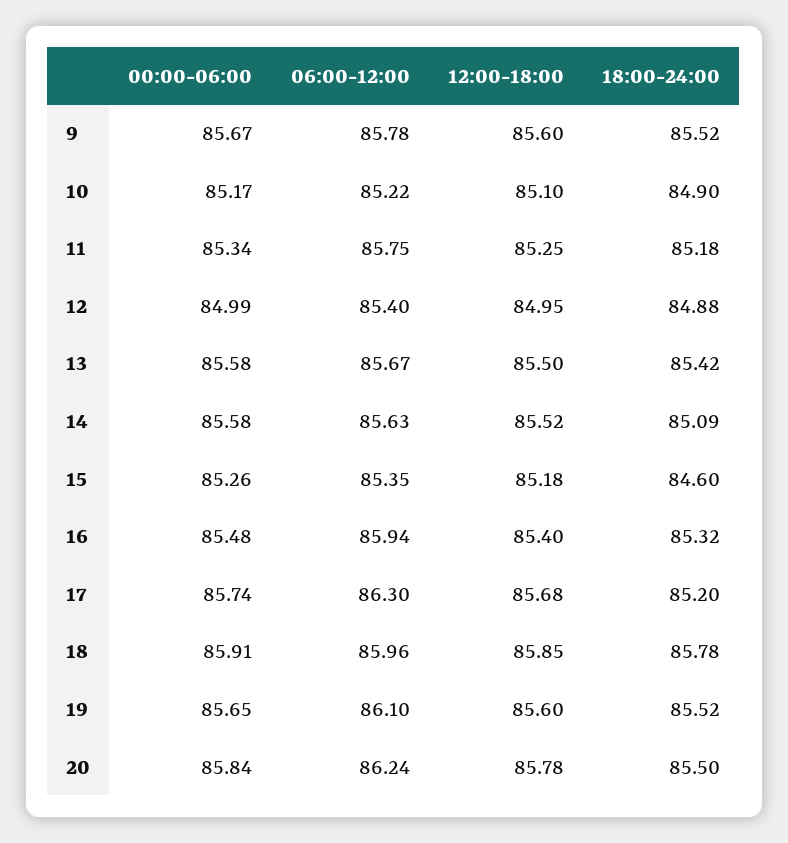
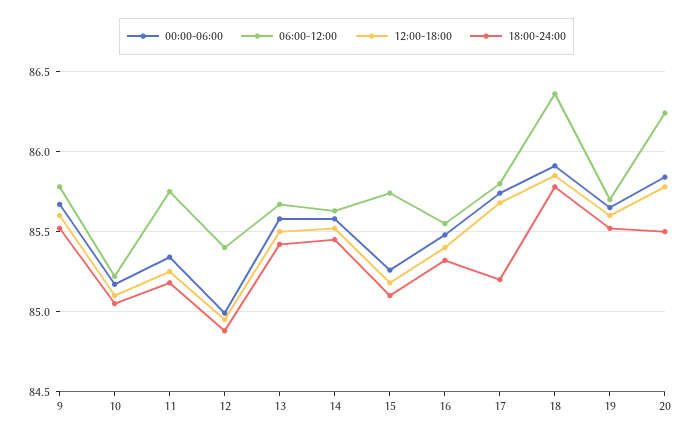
18:00-24:00, 10: 84.9 -> 85.05
18:00-24:00, 14: 85.09 -> 85.45
06:00-12:00, 15: 85.35 -> 85.75
18:00-24:00, 15: 84.6 -> 85.1
06:00-12:00, 16: 85.94 -> 85.55
06:00-12:00, 17: 86.3 -> 85.8
06:00-12:00, 18: 85.96 -> 86.35
06:00-12:00, 19: 86.1 -> 85.7

